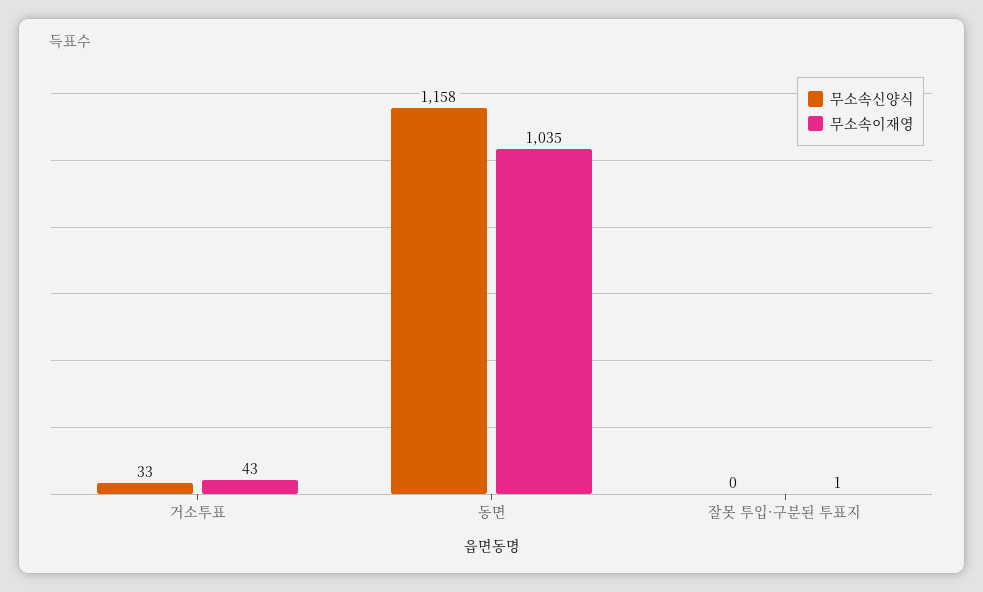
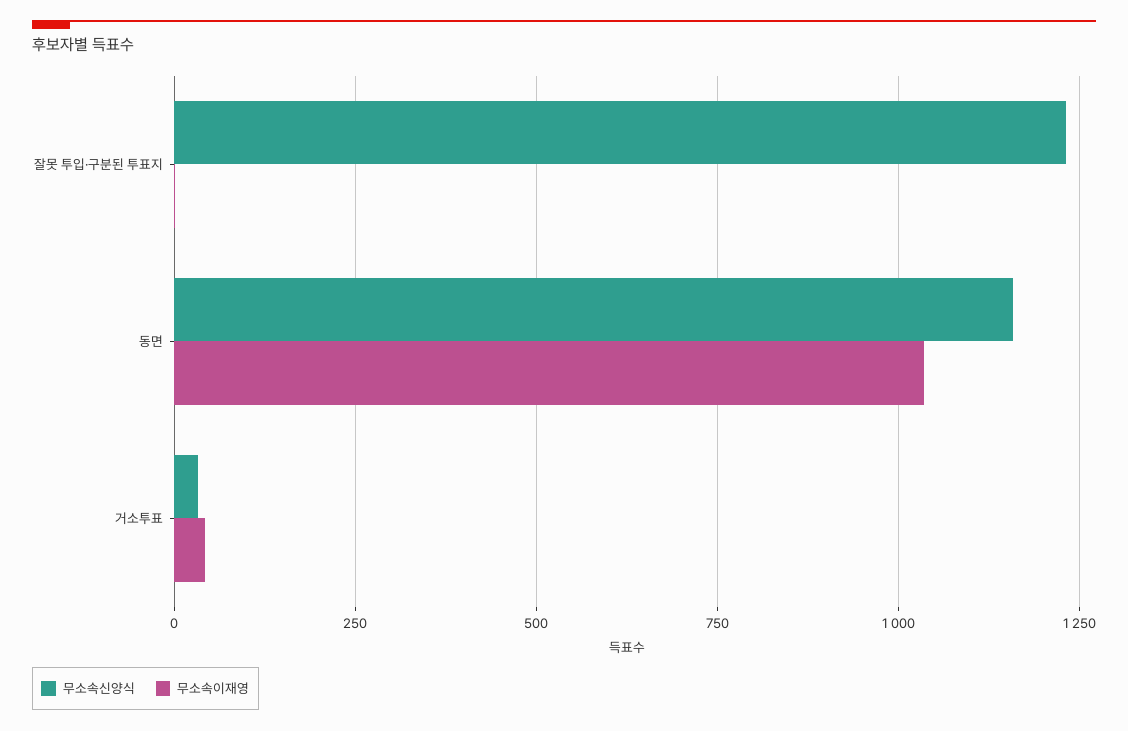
무소속신양식, 잘못 투입·구분된 투표지: 0 -> 1225

